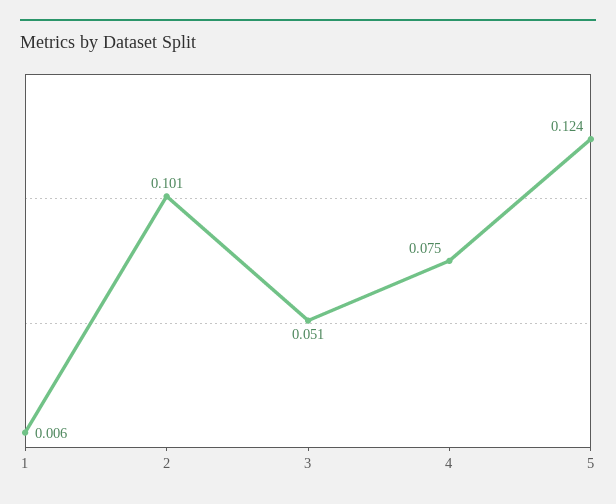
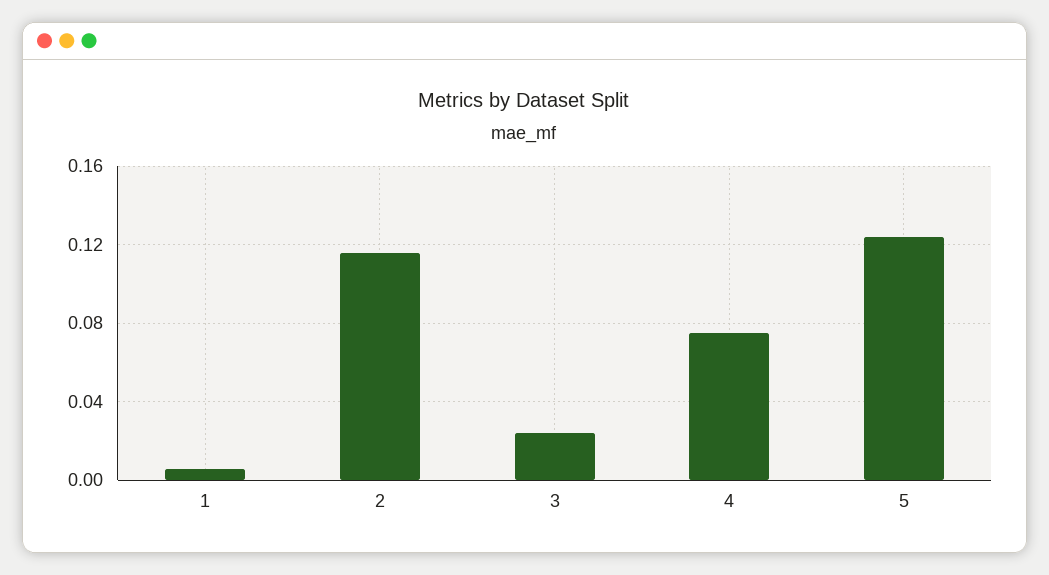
2: 0.101 -> 0.115
3: 0.051 -> 0.025

